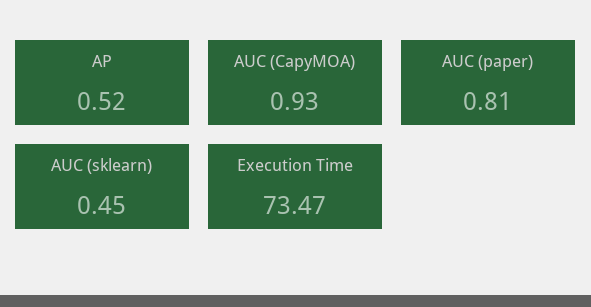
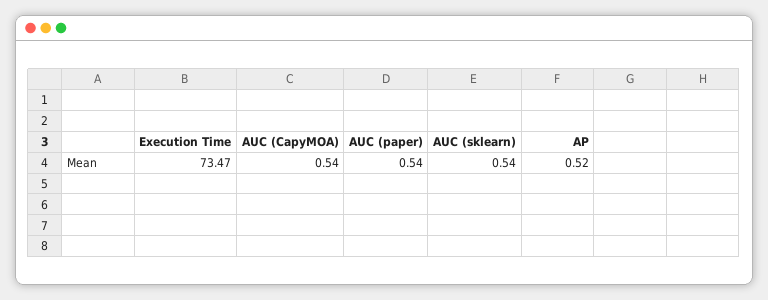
AUC (CapyMOA): 0.93 -> 0.54
AUC (paper): 0.81 -> 0.54
AUC (sklearn): 0.45 -> 0.54

